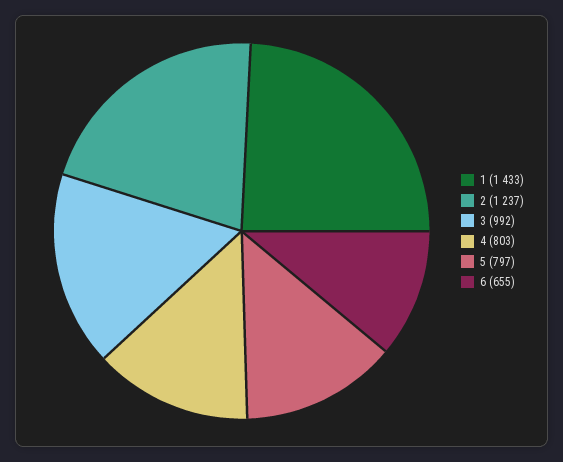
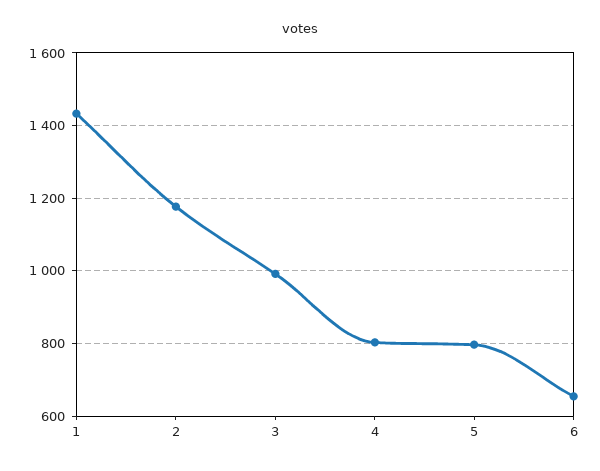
2: 1237 -> 1180

